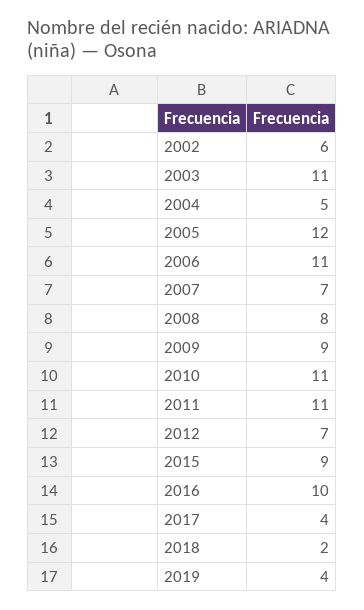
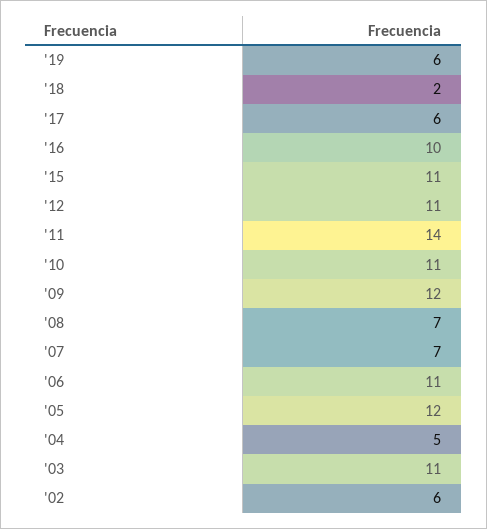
2008: 8 -> 7
2009: 9 -> 12
2011: 11 -> 14
2012: 7 -> 11
2015: 9 -> 11
2017: 4 -> 6
2019: 4 -> 6

